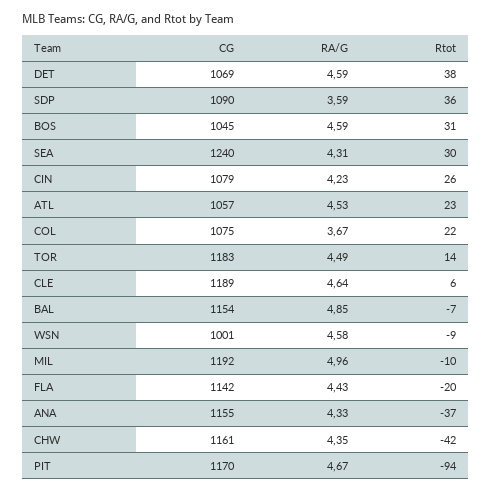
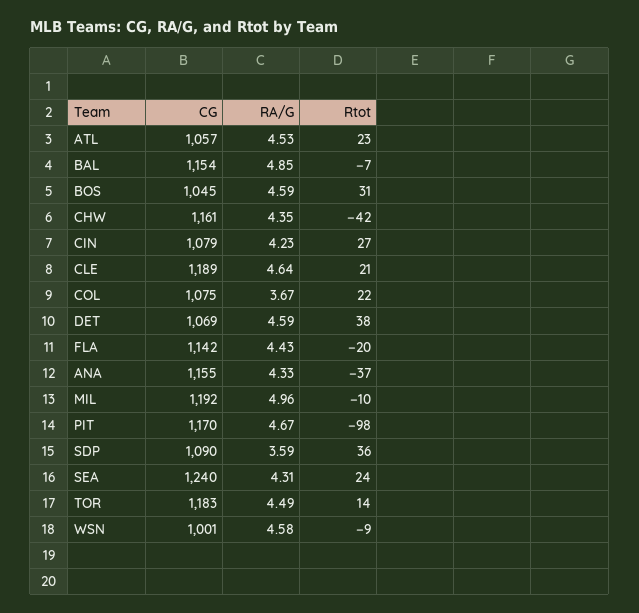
Rtot, SEA: 30 -> 24
Rtot, CIN: 26 -> 27
Rtot, CLE: 6 -> 21
Rtot, PIT: -94 -> -98

